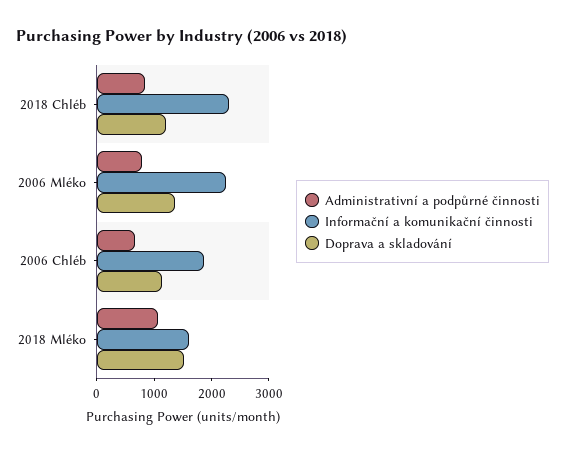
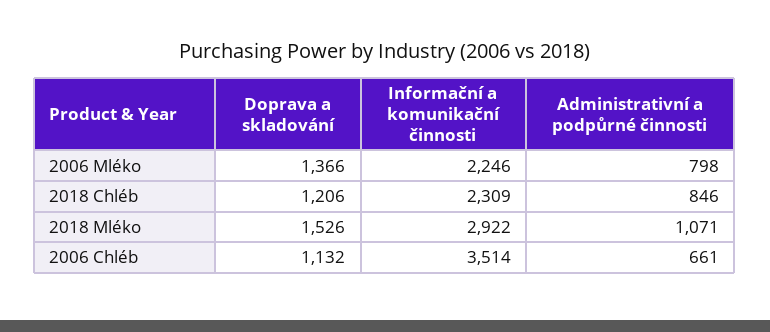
Informační a komunikační činnosti, 2006 Chléb: 1800 -> 3514
Informační a komunikační činnosti, 2018 Mléko: 1600 -> 2922

